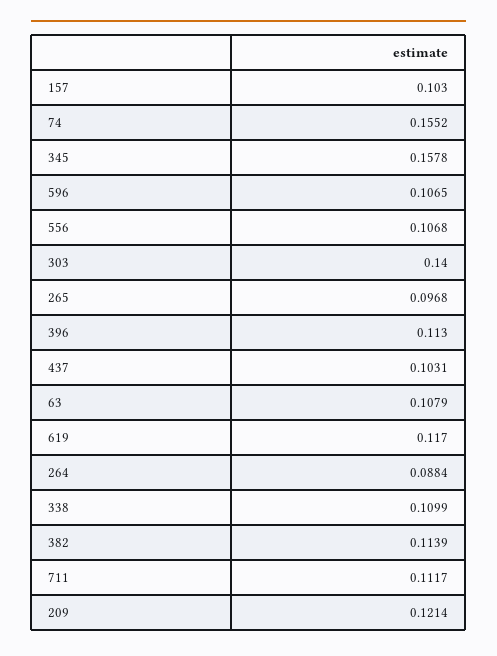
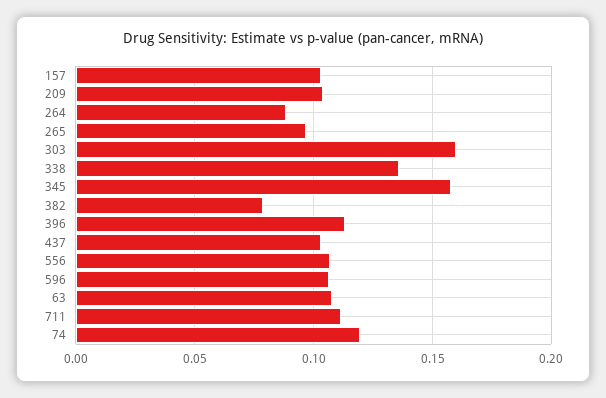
74: 0.1552 -> 0.12
303: 0.14 -> 0.16
619: 0.117 -> none
338: 0.1099 -> 0.135
382: 0.1139 -> 0.08
209: 0.1214 -> 0.105

